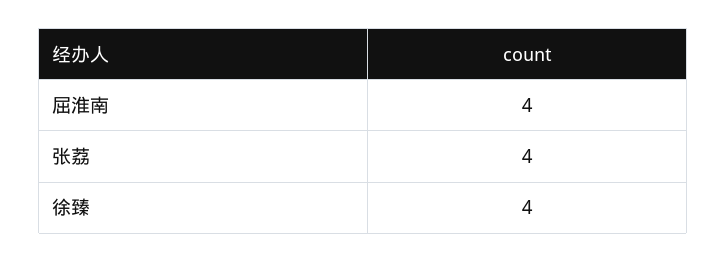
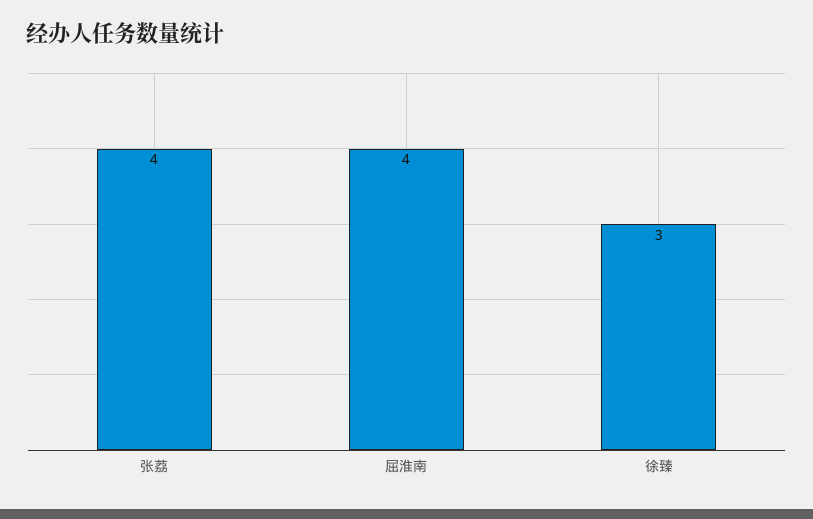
徐臻: 4 -> 3

